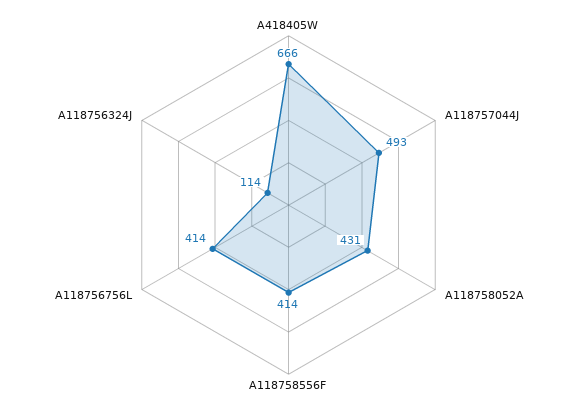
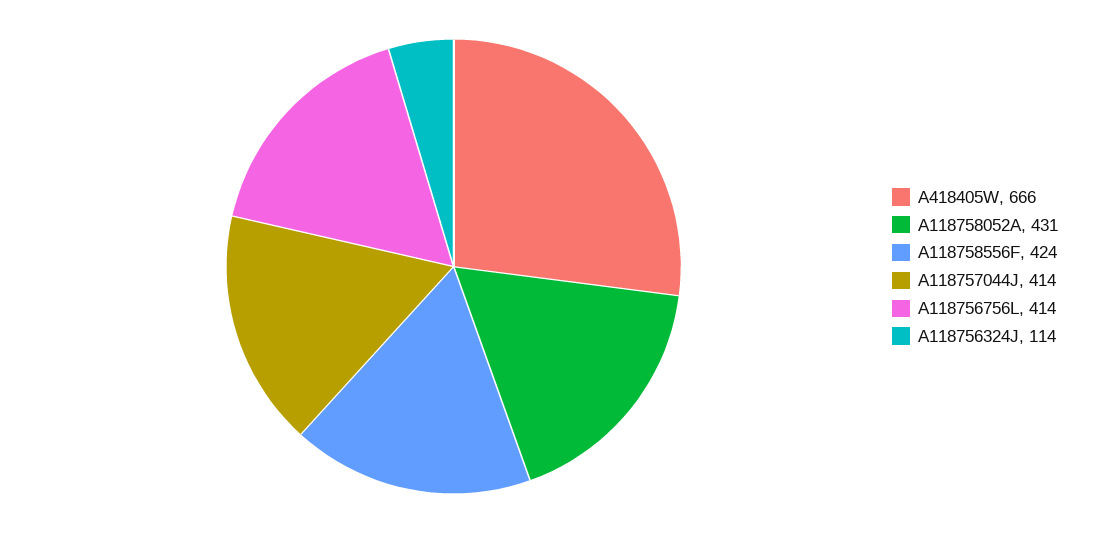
A118757044J: 493 -> 414
A118758556F: 414 -> 424

